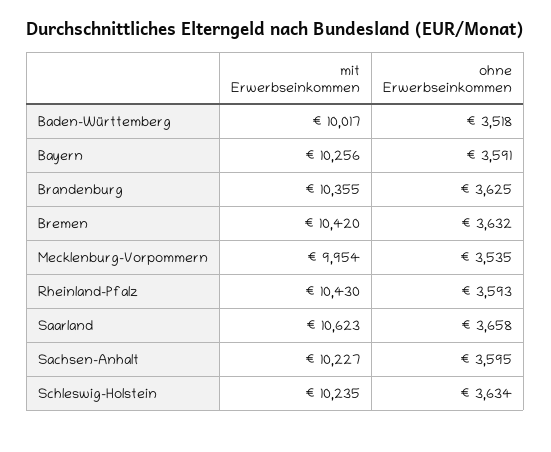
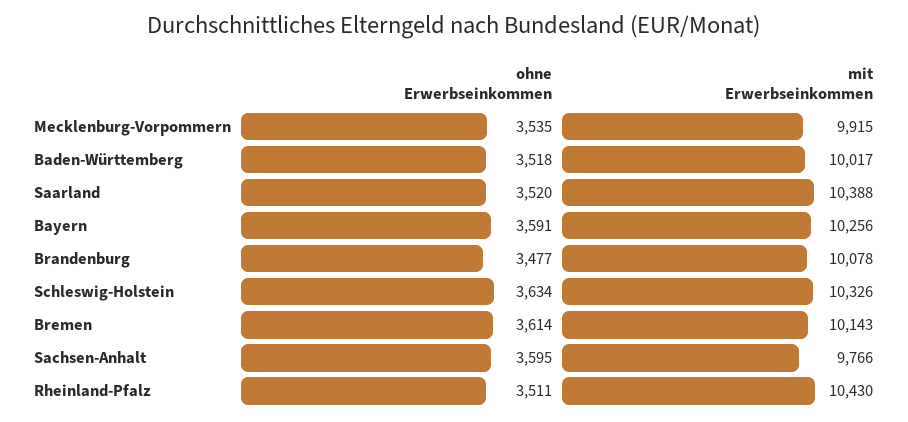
mit Erwerbseinkommen, Brandenburg: 10355 -> 10078
ohne Erwerbseinkommen, Brandenburg: 3625 -> 3477
mit Erwerbseinkommen, Bremen: 10420 -> 10143
ohne Erwerbseinkommen, Bremen: 3632 -> 3614
mit Erwerbseinkommen, Mecklenburg-Vorpommern: 9954 -> 9915
ohne Erwerbseinkommen, Rheinland-Pfalz: 3593 -> 3511
mit Erwerbseinkommen, Saarland: 10623 -> 10388
ohne Erwerbseinkommen, Saarland: 3658 -> 3520
mit Erwerbseinkommen, Sachsen-Anhalt: 10227 -> 9766
mit Erwerbseinkommen, Schleswig-Holstein: 10235 -> 10326

